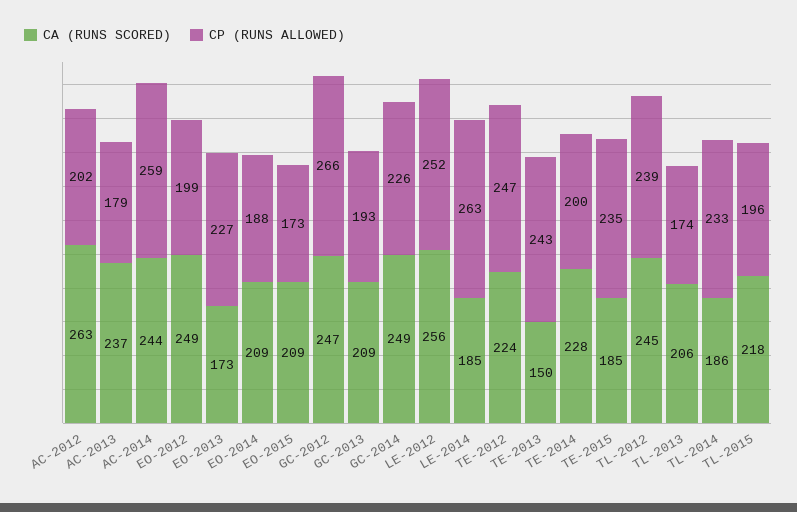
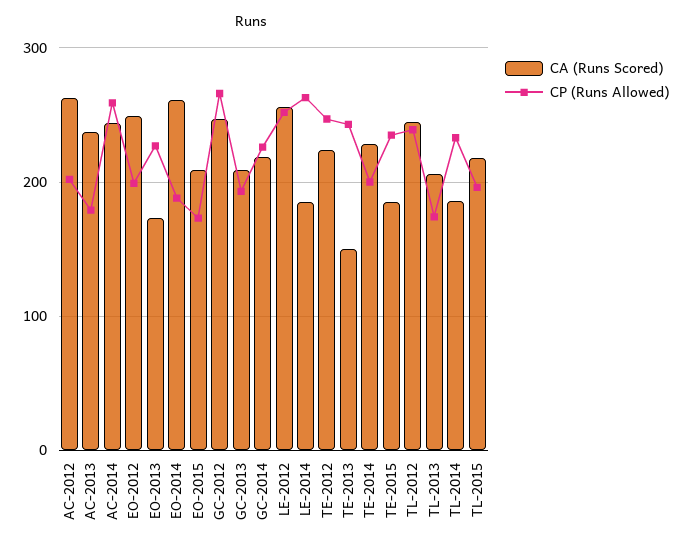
CA (RUNS SCORED), EO-2014: 209 -> 260
CA (RUNS SCORED), GC-2014: 249 -> 220

